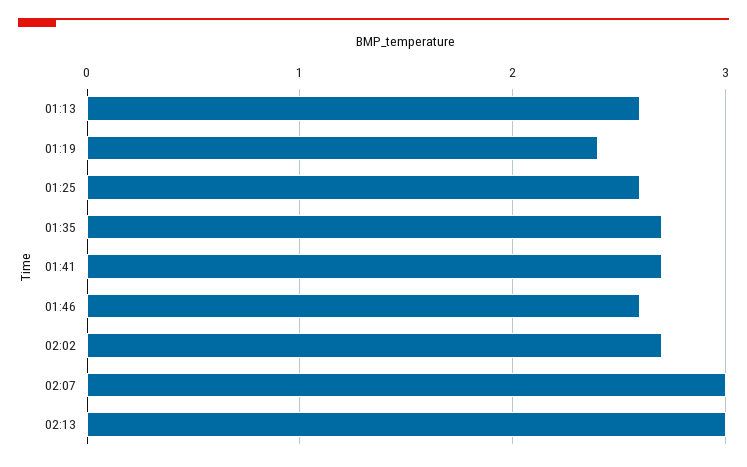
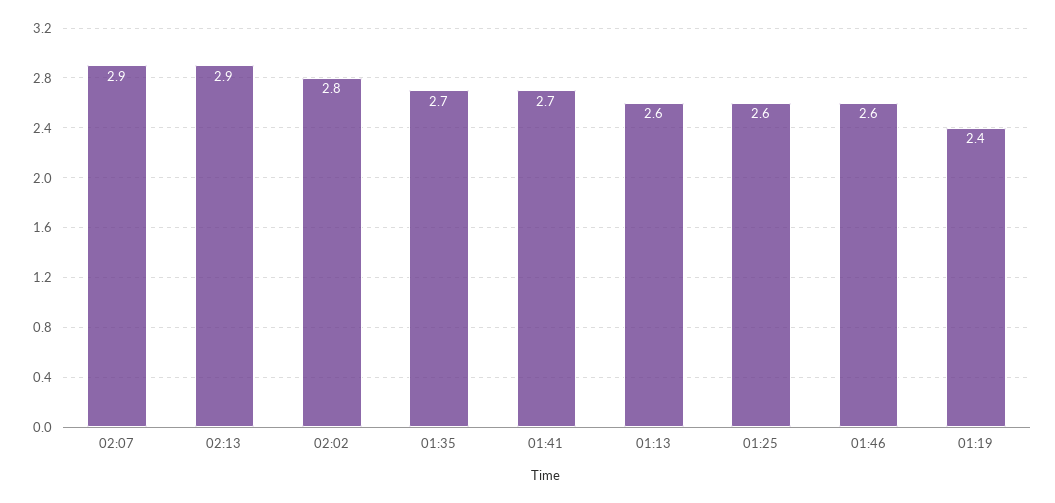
02:02: 2.7 -> 2.8
02:07: 3 -> 2.9
02:13: 3 -> 2.9

